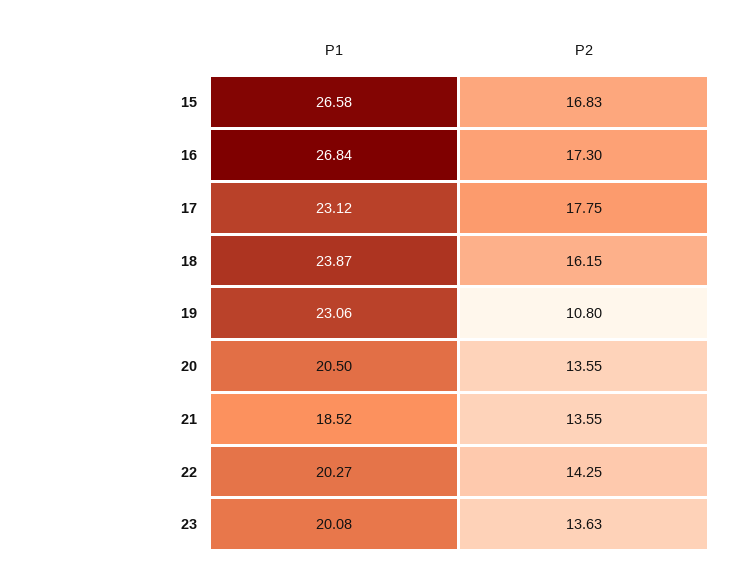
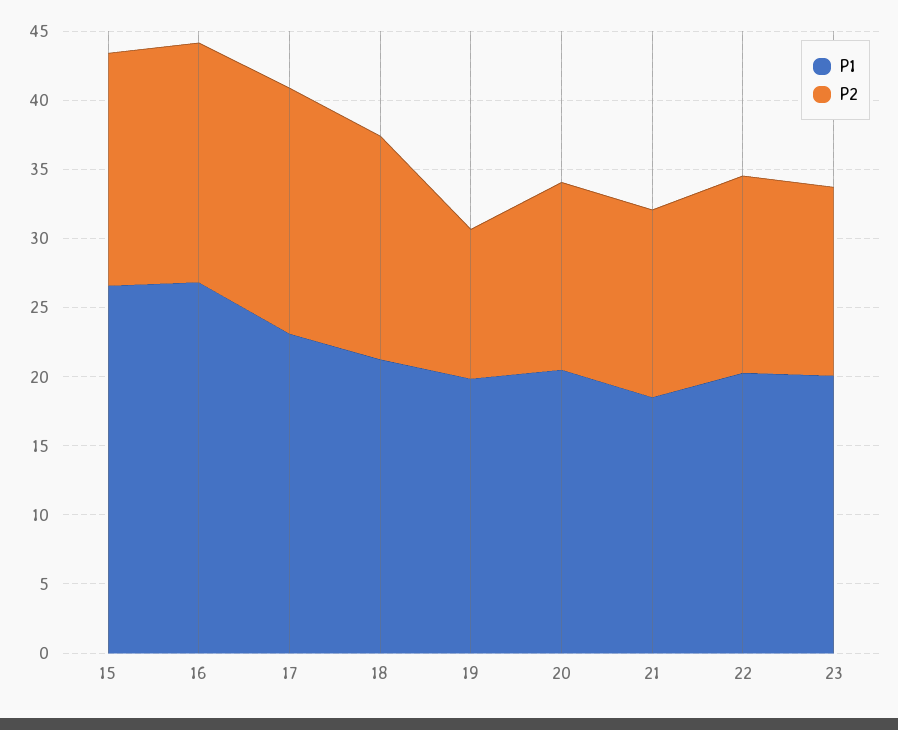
P1, 18: 23.87 -> 21
P1, 19: 23.06 -> 20

